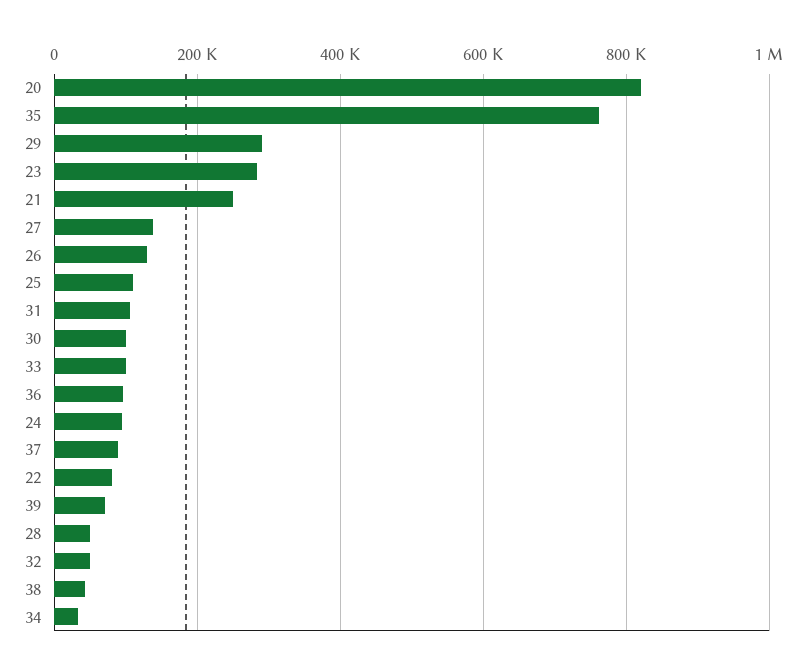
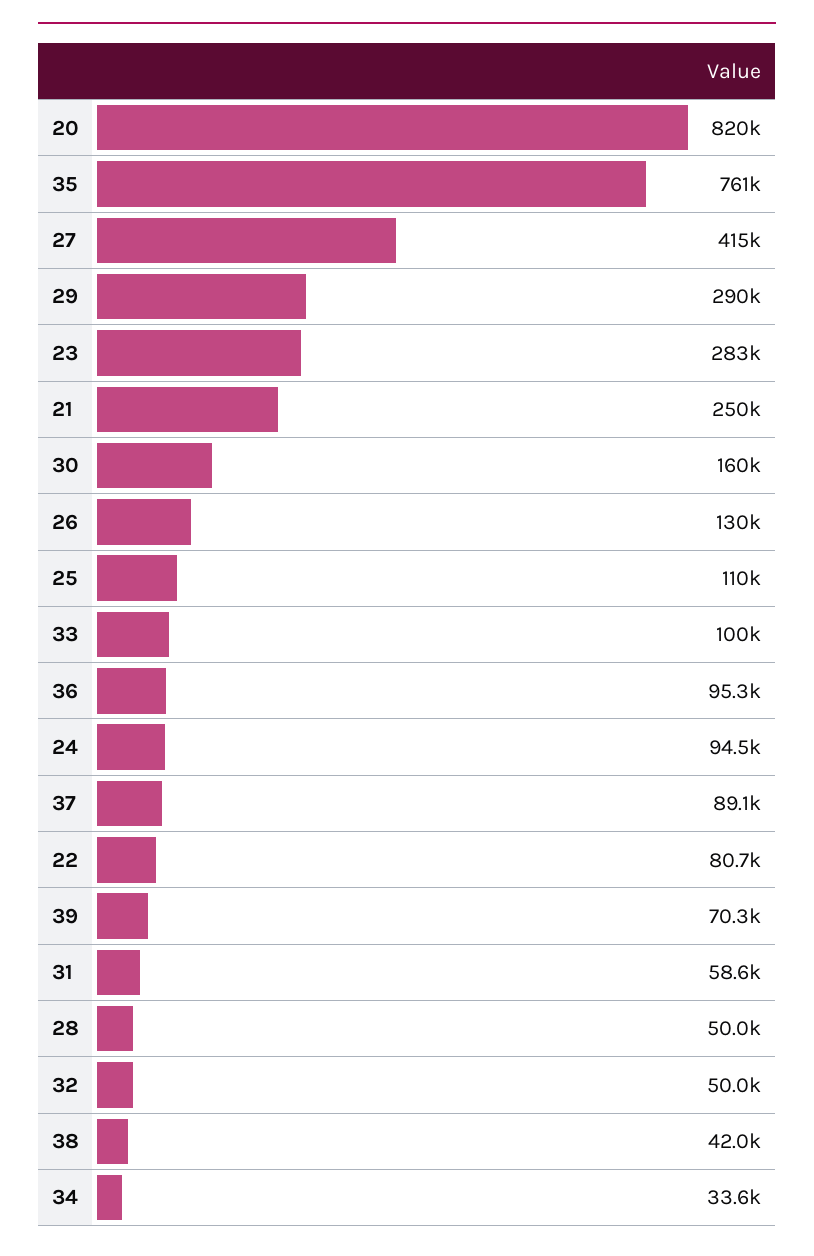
27: 140000 -> 415000
31: 100000 -> 58600
30: 100000 -> 160000

